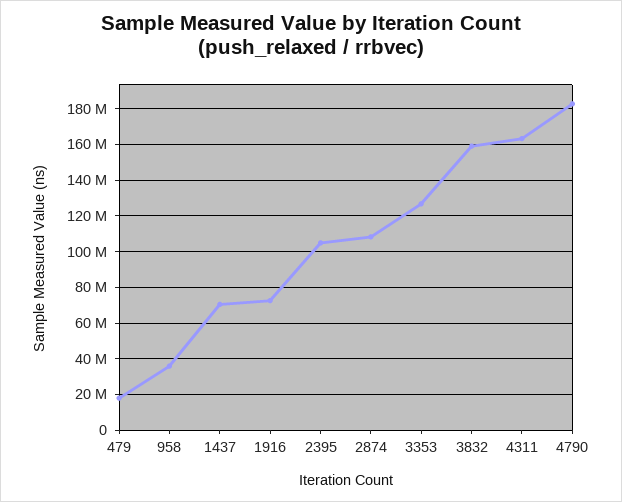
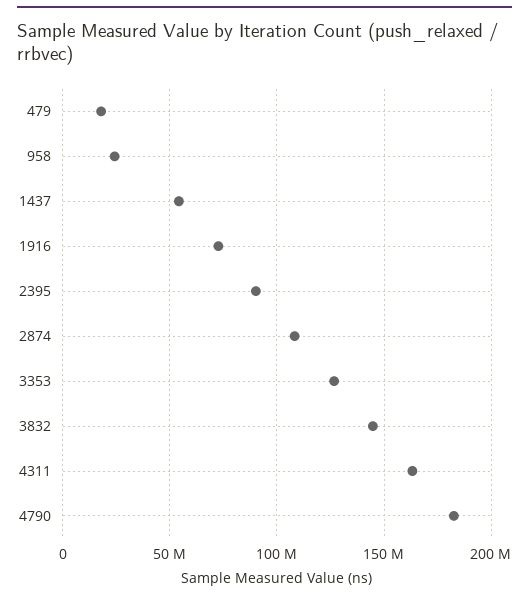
958: 35000000 -> 25000000
1437: 70000000 -> 55000000
2395: 105000000 -> 90000000
3832: 160000000 -> 145000000

